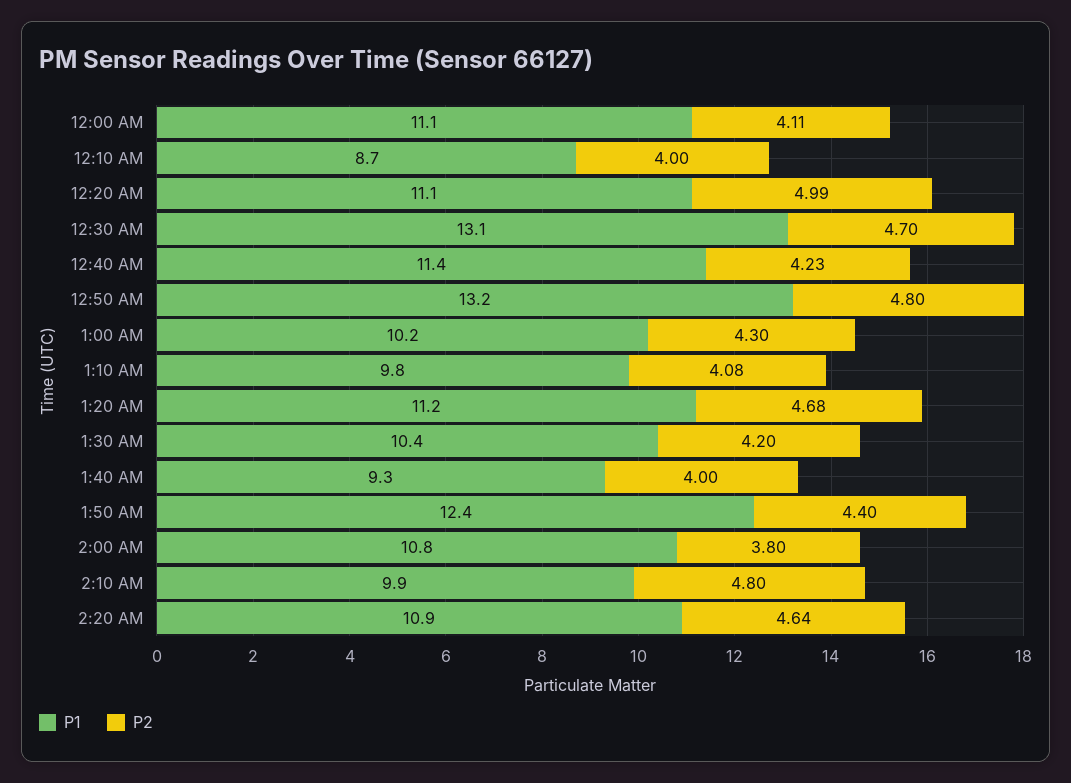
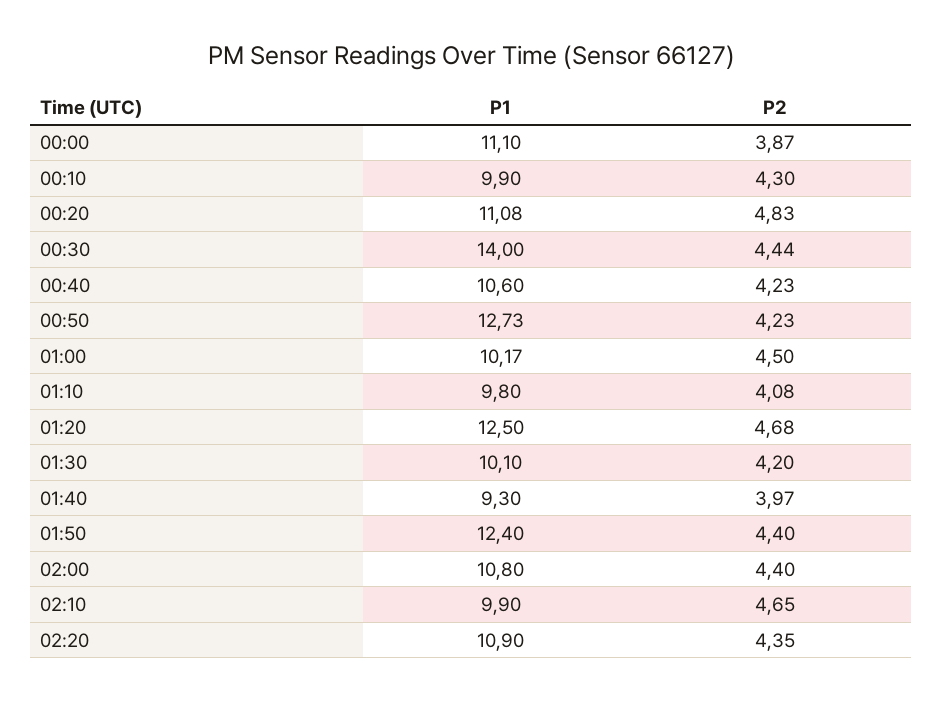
P2, 12:00 AM: 4.11 -> 3.87
P1, 12:10 AM: 8.7 -> 9.9
P2, 12:10 AM: 4 -> 4.3
P2, 12:20 AM: 4.99 -> 4.83
P1, 12:30 AM: 13.1 -> 14
P2, 12:30 AM: 4.7 -> 4.44
P1, 12:40 AM: 11.4 -> 10.6
P1, 12:50 AM: 13.2 -> 12.73
P2, 12:50 AM: 4.8 -> 4.23
P2, 1:00 AM: 4.3 -> 4.5
P1, 1:20 AM: 11.2 -> 12.5
P1, 1:30 AM: 10.4 -> 10.1
P2, 1:40 AM: 4 -> 3.97
P2, 2:00 AM: 3.8 -> 4.4
P2, 2:10 AM: 4.8 -> 4.65
P2, 2:20 AM: 4.64 -> 4.35

